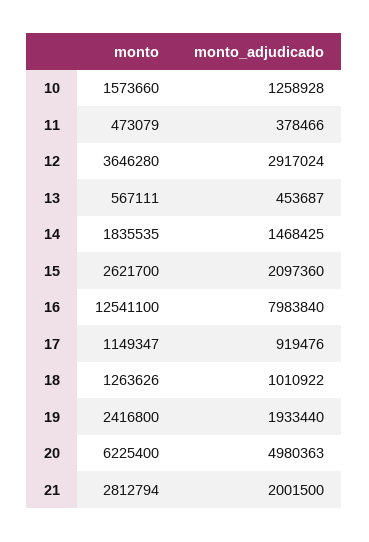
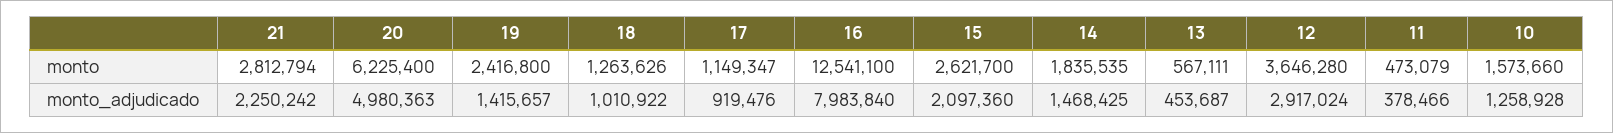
monto_adjudicado, 19: 1933440 -> 1415657
monto_adjudicado, 21: 2001500 -> 2250242

